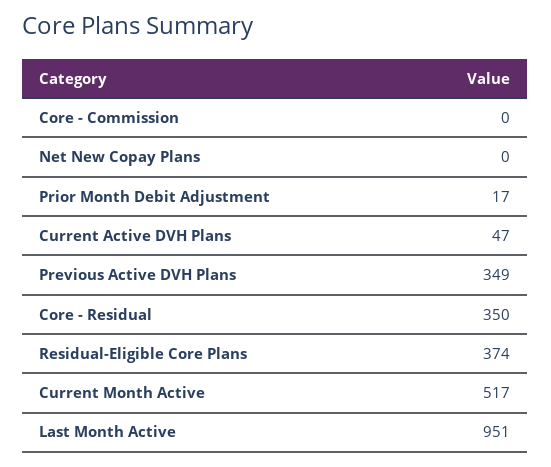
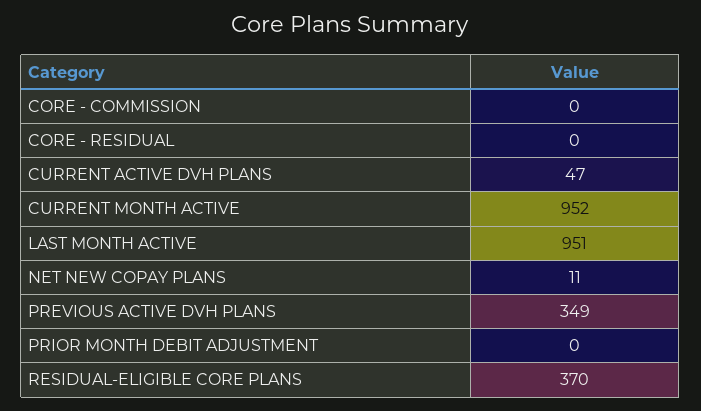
Net New Copay Plans: 0 -> 11
Prior Month Debit Adjustment: 17 -> 0
Core - Residual: 350 -> 0
Residual-Eligible Core Plans: 374 -> 370
Current Month Active: 517 -> 952

